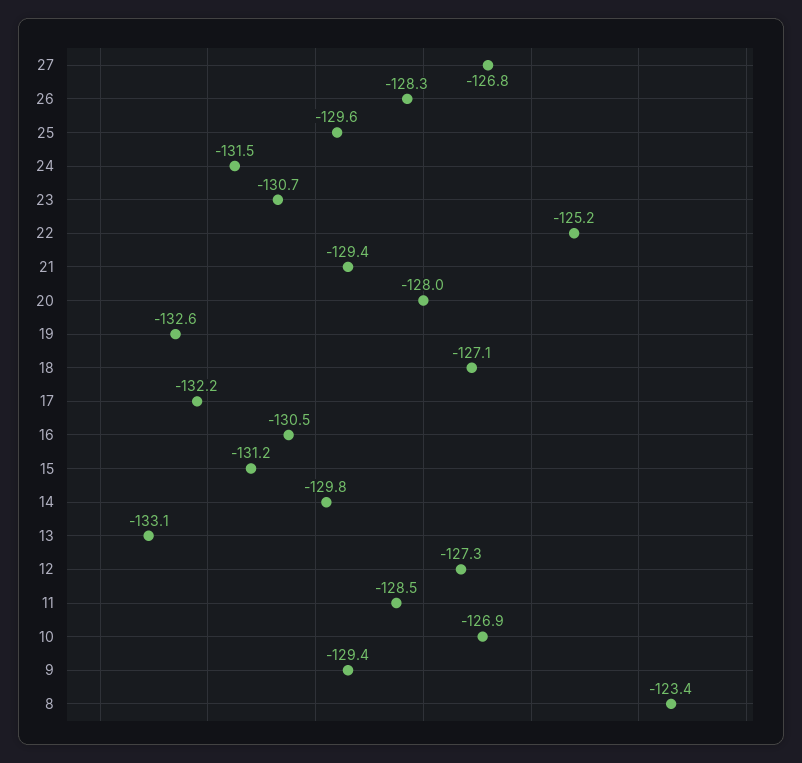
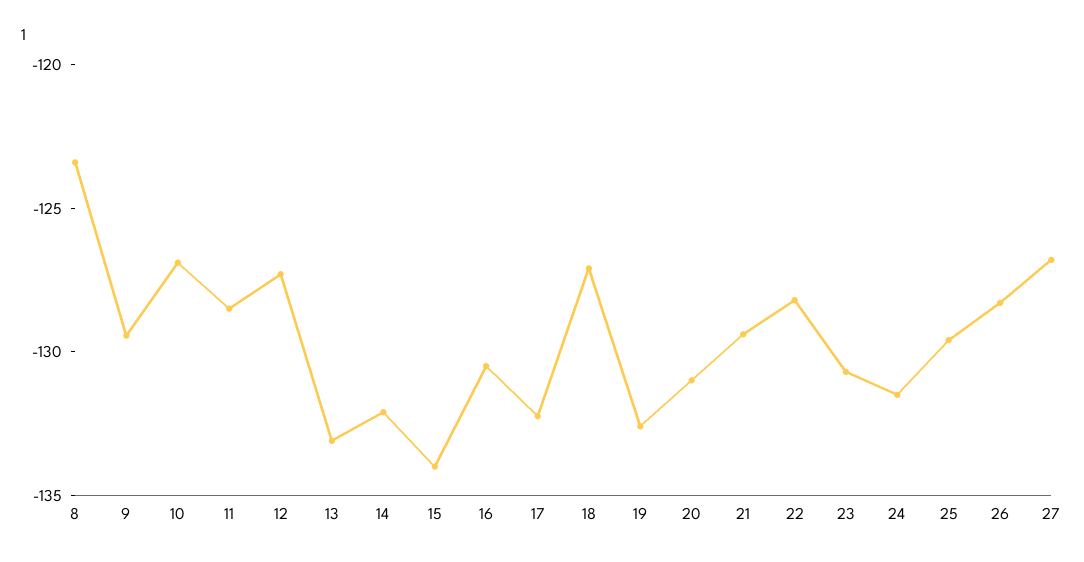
22: -125.2 -> -128
20: -128 -> -131
15: -131.2 -> -134
14: -129.8 -> -132

